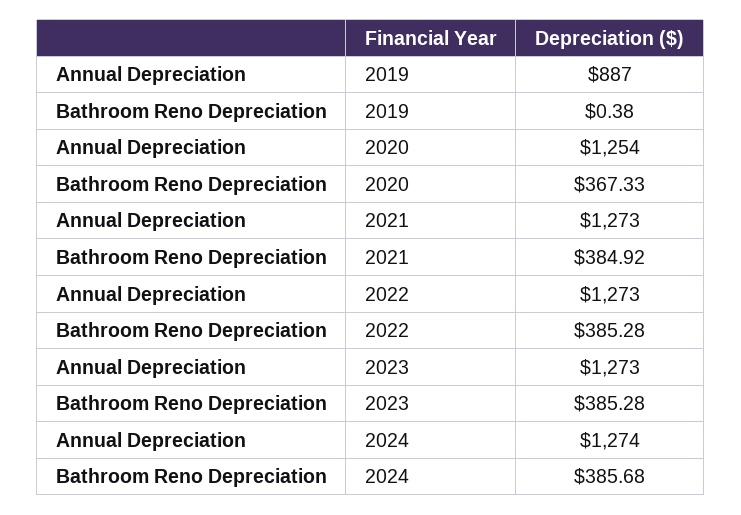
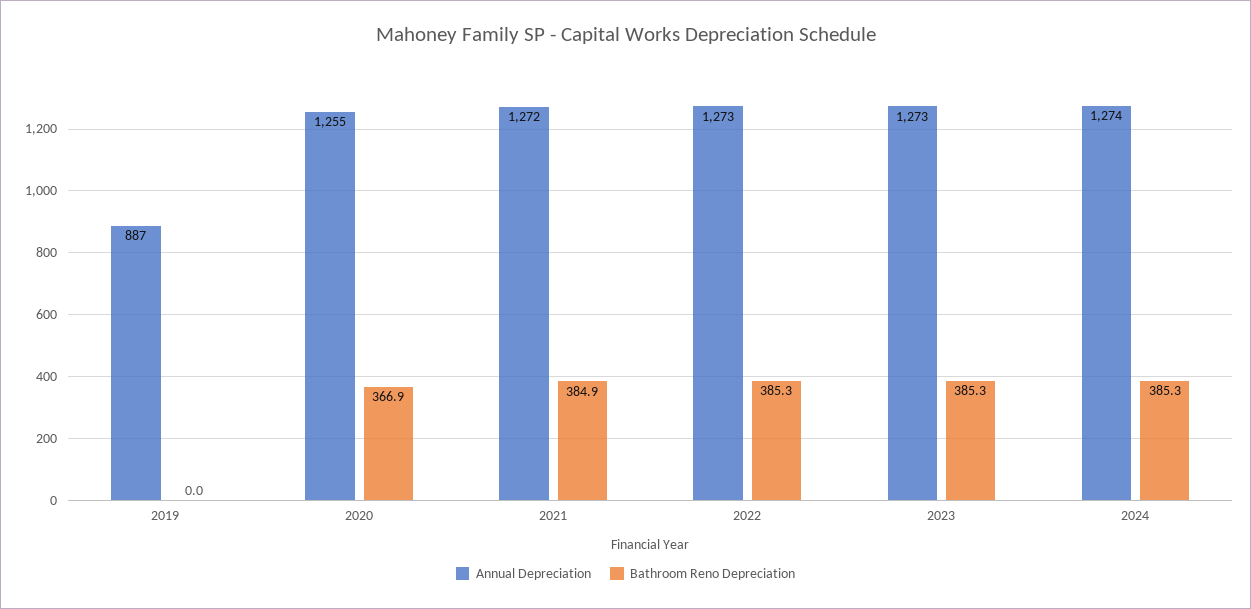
Bathroom Reno Depreciation, 2019: 0.38 -> 0
Annual Depreciation, 2020: 1254 -> 1255
Bathroom Reno Depreciation, 2020: 367.33 -> 366.9
Annual Depreciation, 2021: 1273 -> 1272
Bathroom Reno Depreciation, 2024: 385.68 -> 385.3

